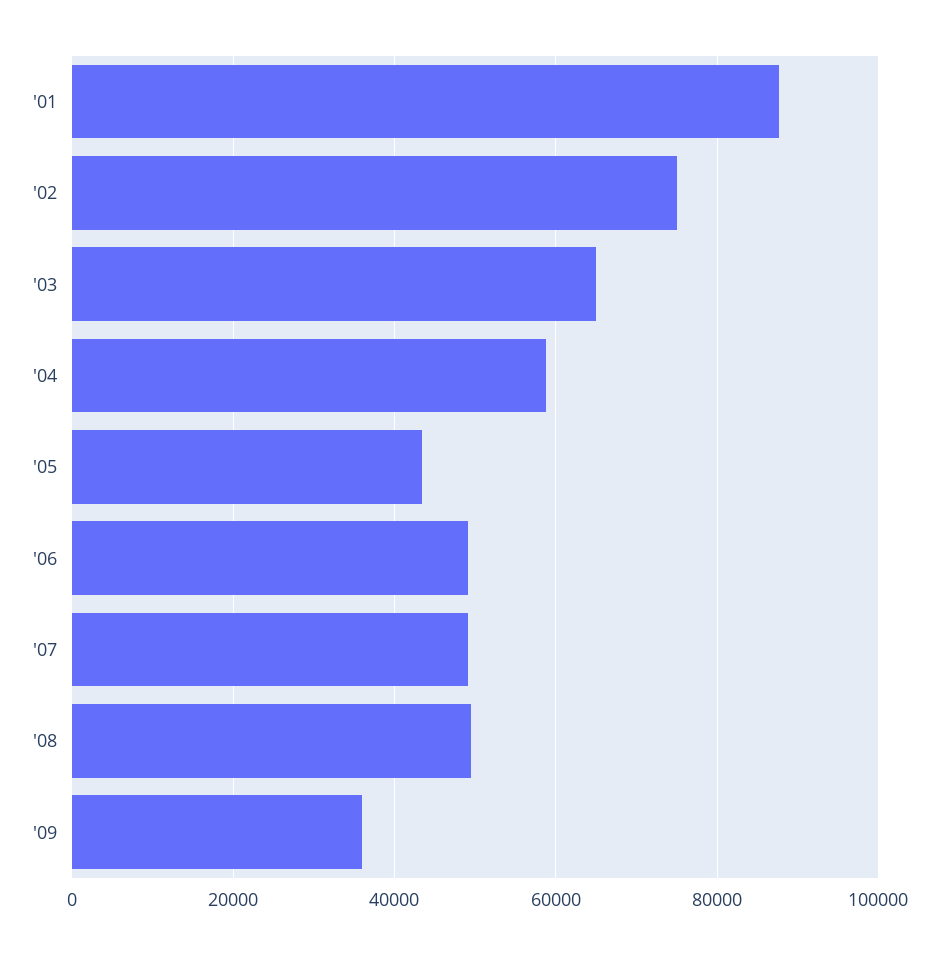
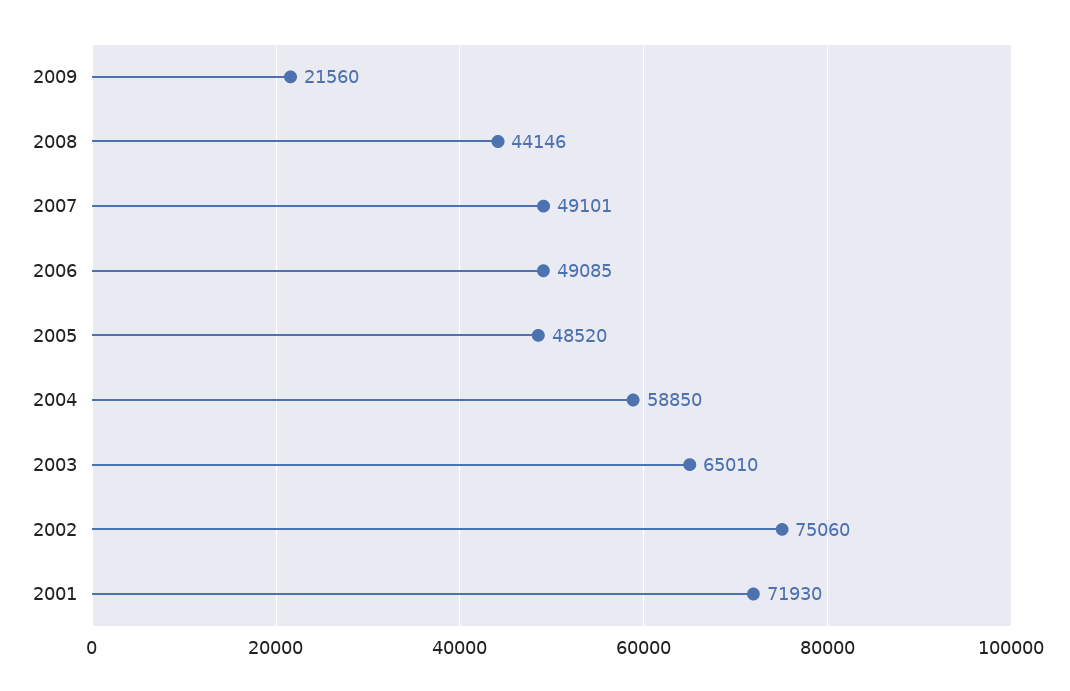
'01: 88000 -> 71930
'05: 44000 -> 48520
'08: 50000 -> 44146
'09: 36000 -> 21560

